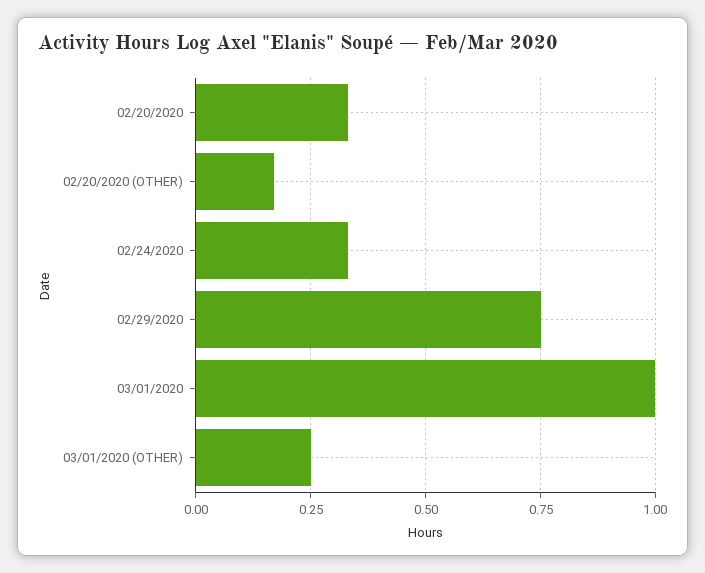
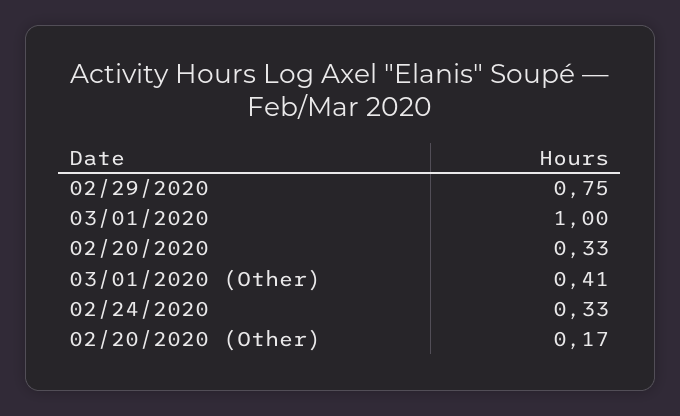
03/01/2020 (OTHER): 0.25 -> 0.41

